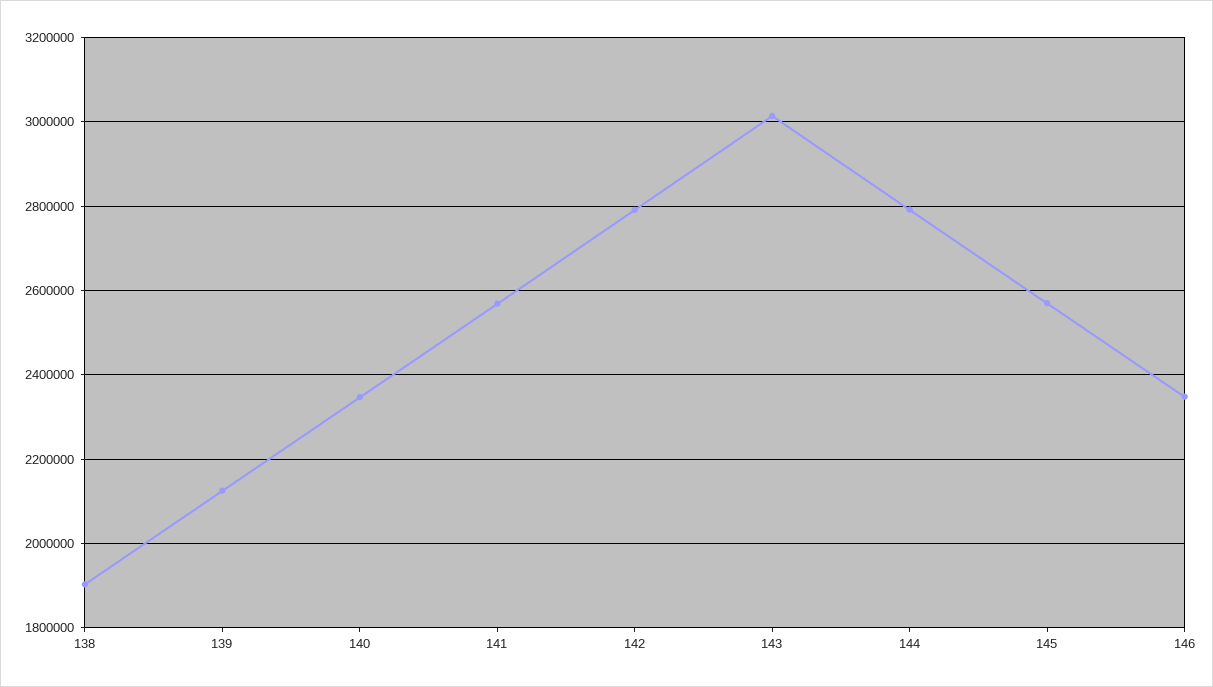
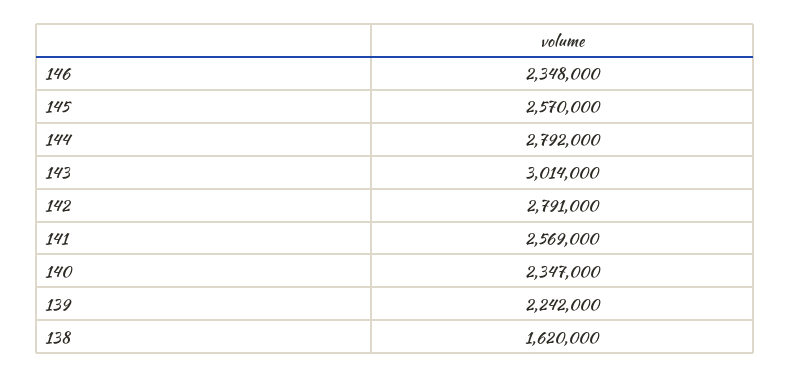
138: 1900000 -> 1620000
139: 2120000 -> 2242000

